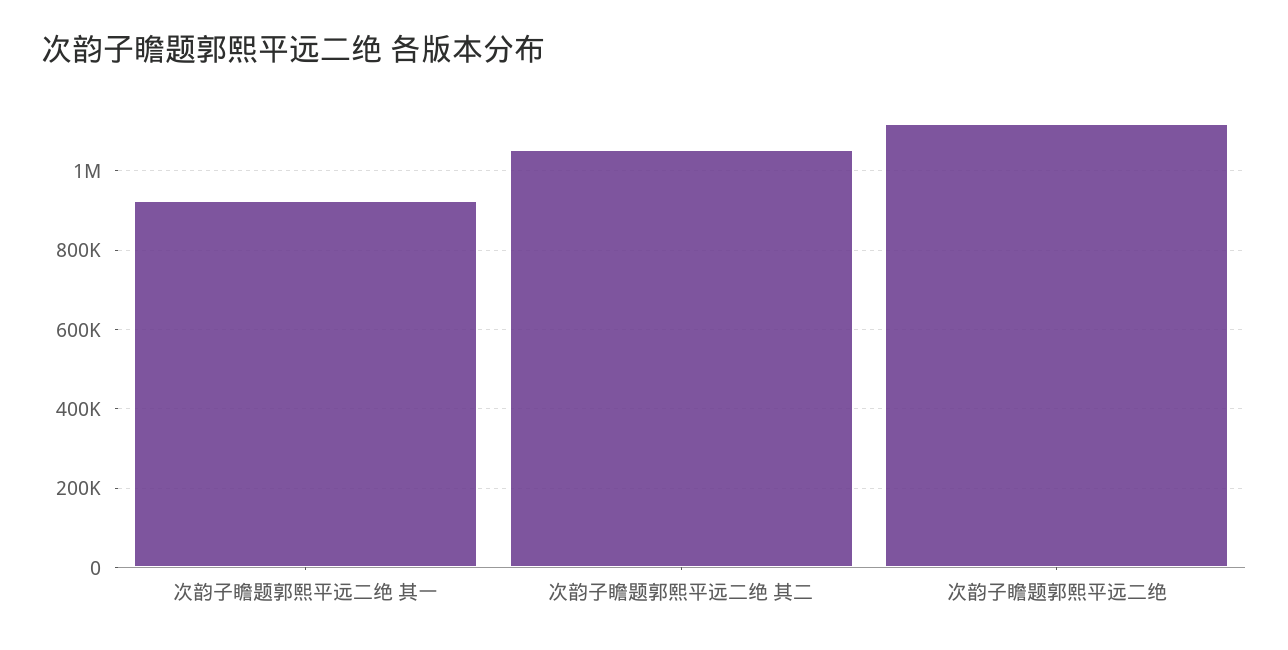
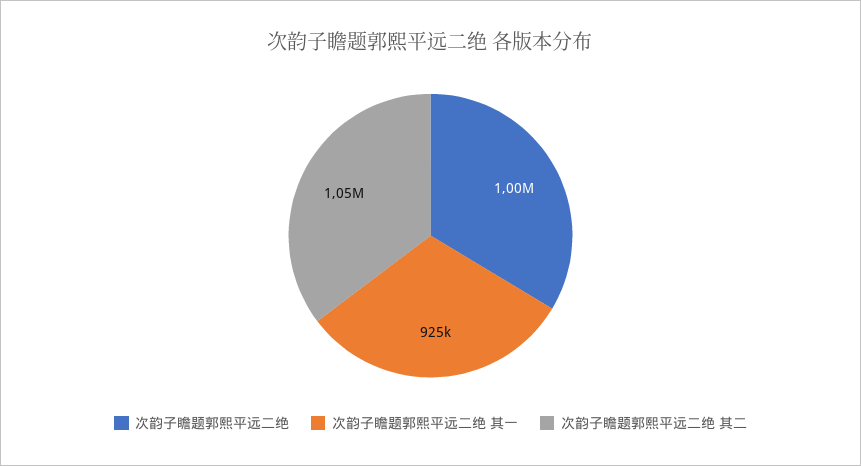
次韵子瞻题郭熙平远二绝: 1120000 -> 1000000

